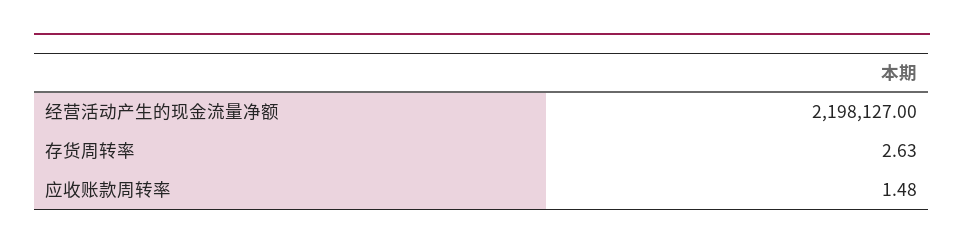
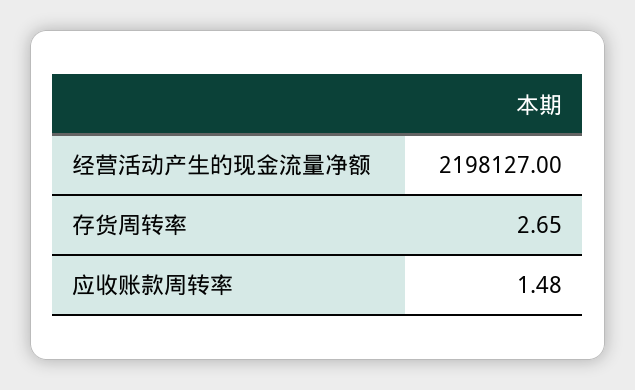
存货周转率: 2.63 -> 2.65

